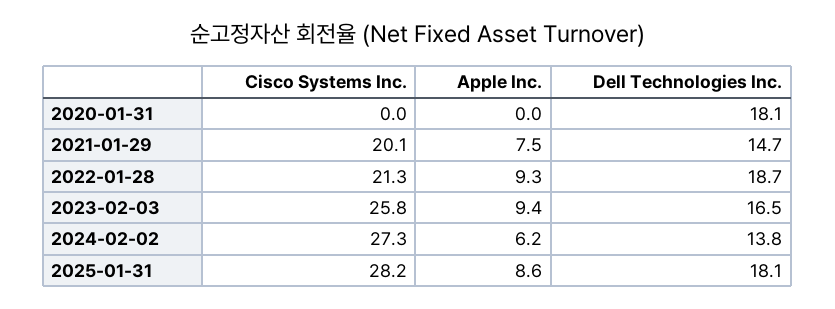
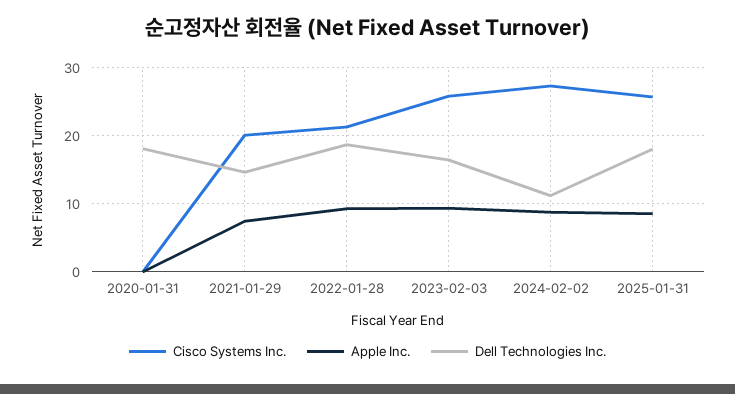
Apple Inc., 2024-02-02: 6.2 -> 9
Dell Technologies Inc., 2024-02-02: 13.8 -> 11
Cisco Systems Inc., 2025-01-31: 28.2 -> 26

